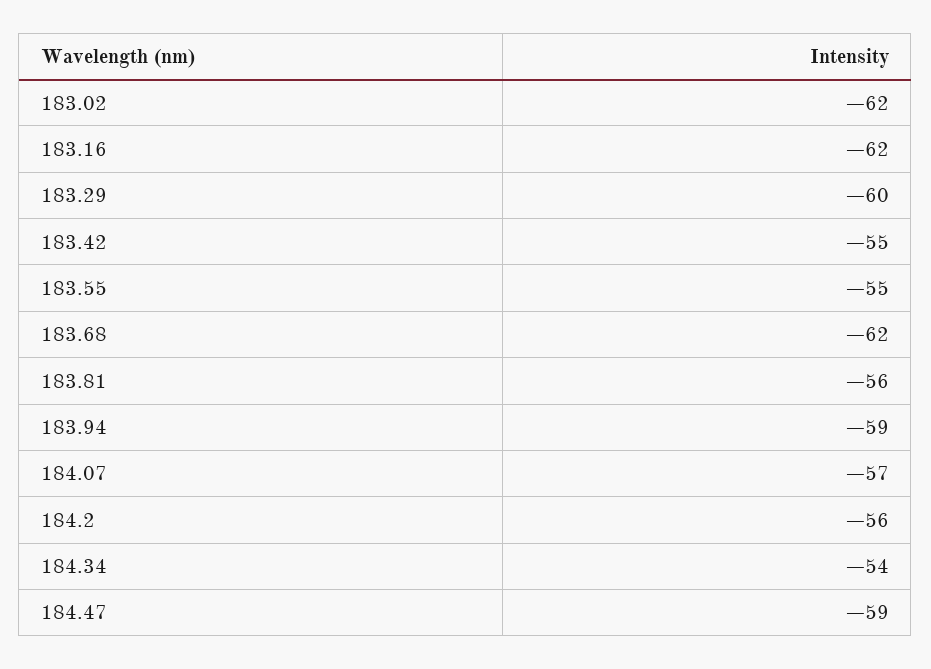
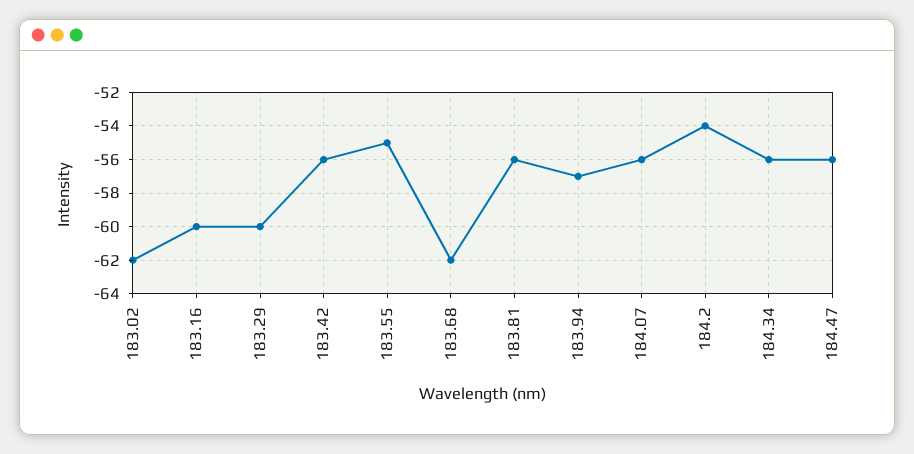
183.16: -62 -> -60
183.42: -55 -> -56
183.94: -59 -> -57
184.07: -57 -> -56
184.2: -56 -> -54
184.34: -54 -> -56
184.47: -59 -> -56

